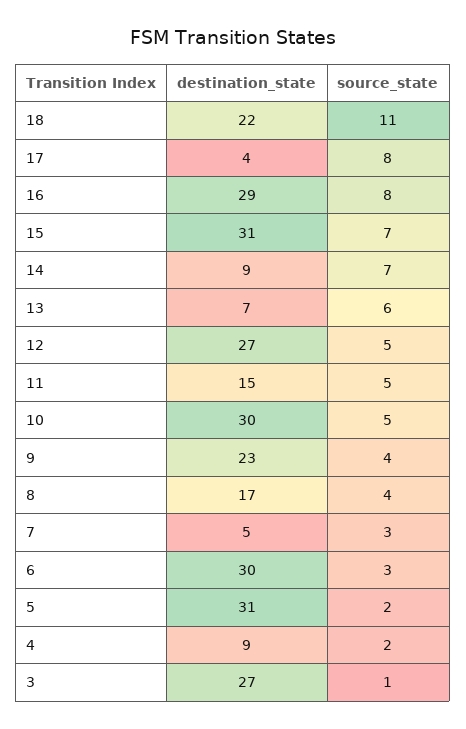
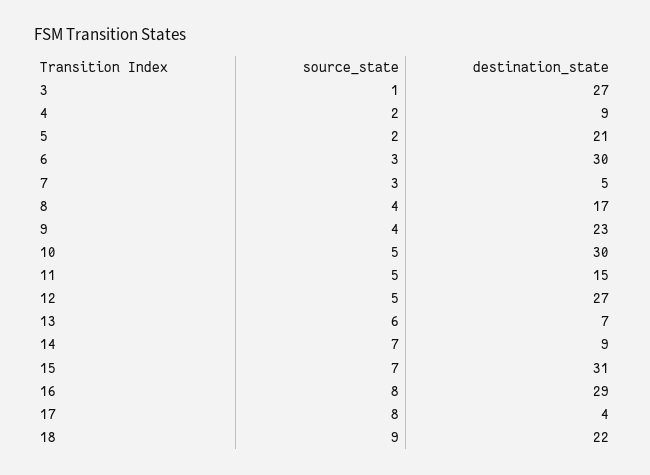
source_state, 18: 11 -> 9
destination_state, 5: 31 -> 21

